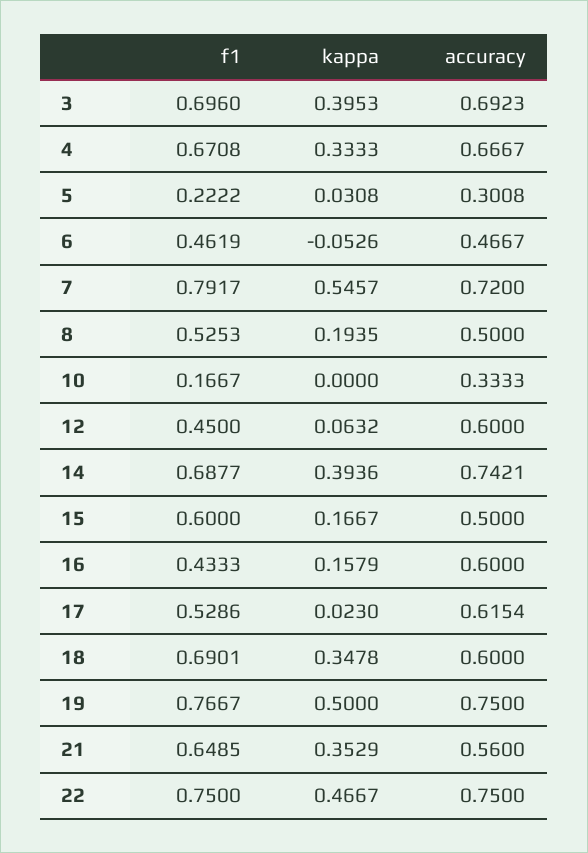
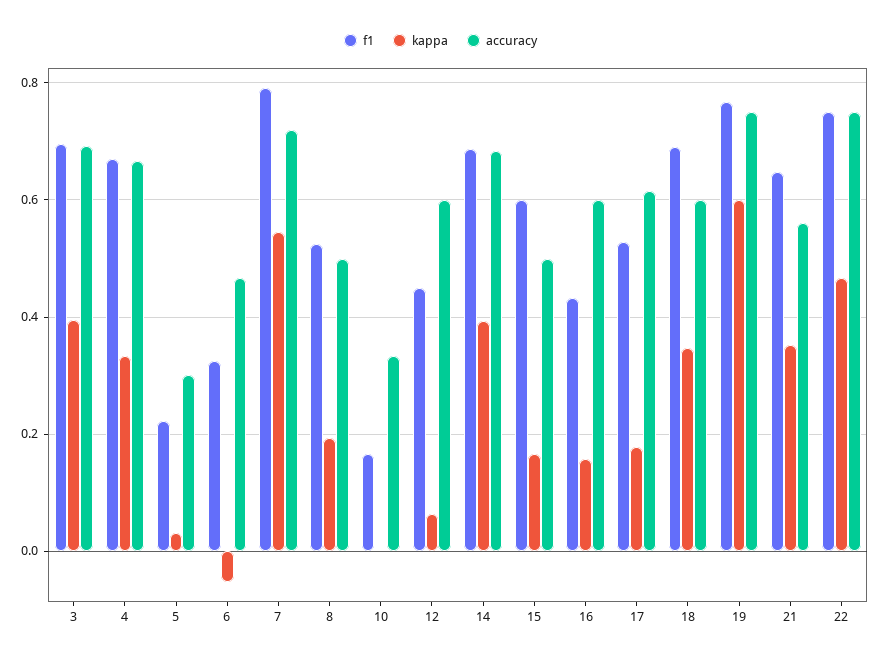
f1, 6: 0.4619 -> 0.32
accuracy, 14: 0.7421 -> 0.68
kappa, 17: 0.023 -> 0.18
kappa, 19: 0.5 -> 0.6

